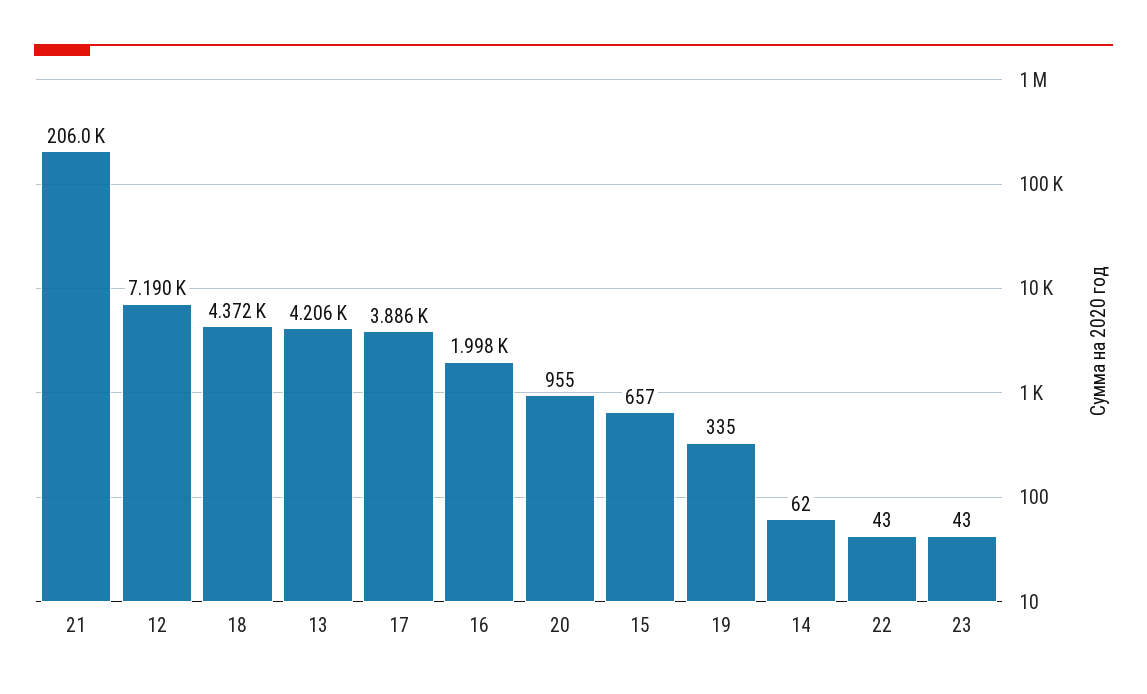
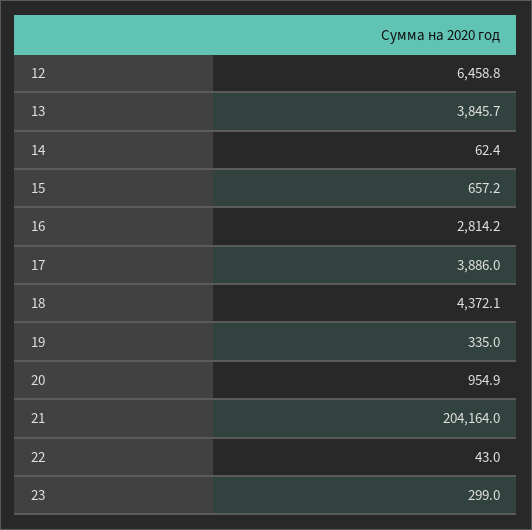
21: 206000 -> 204164
12: 7190 -> 6458.8
13: 4206 -> 3845.7
16: 1998 -> 2814.2
23: 43 -> 299

